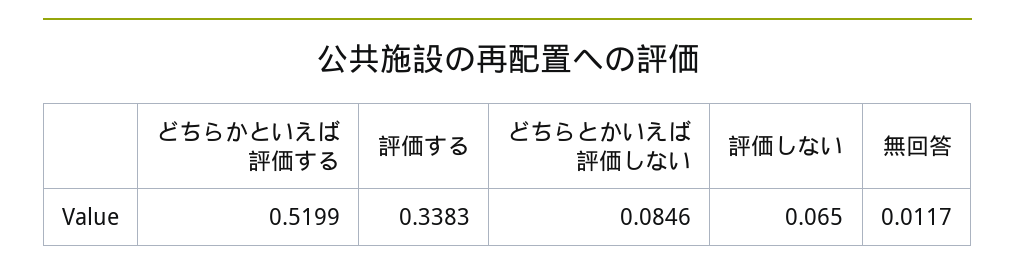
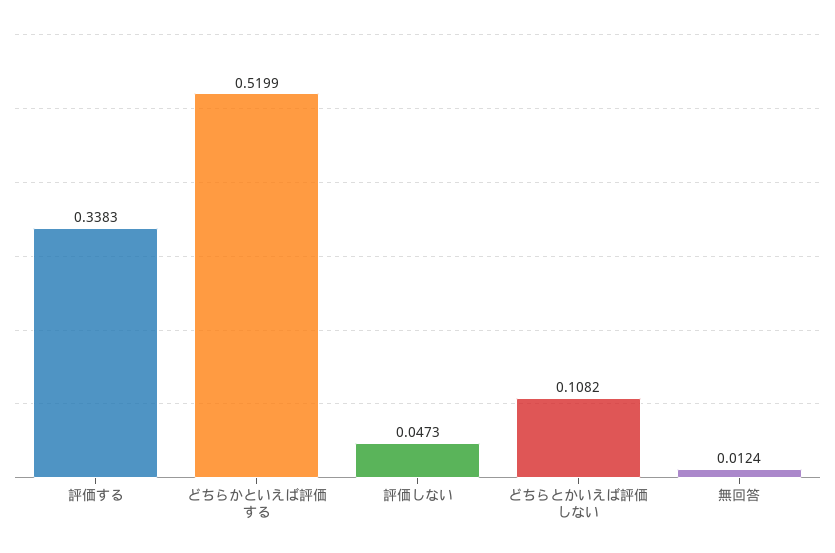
どちらとかいえば評価しない: 0.0846 -> 0.1082
評価しない: 0.065 -> 0.0473
無回答: 0.0117 -> 0.0124

